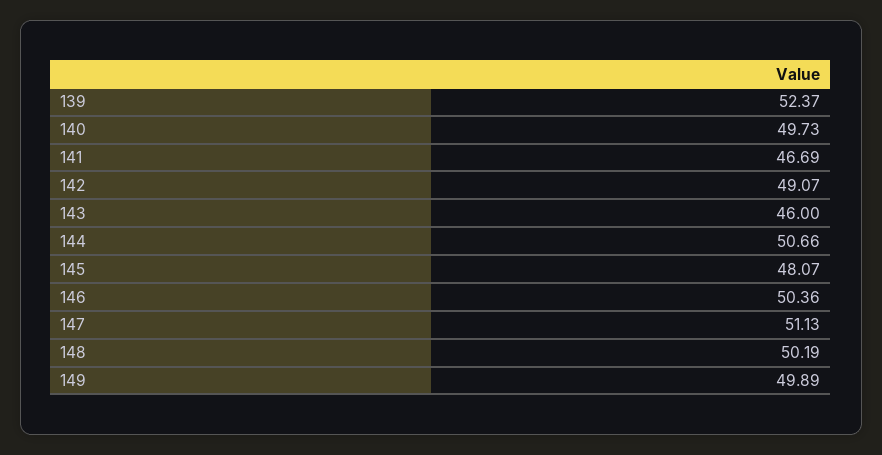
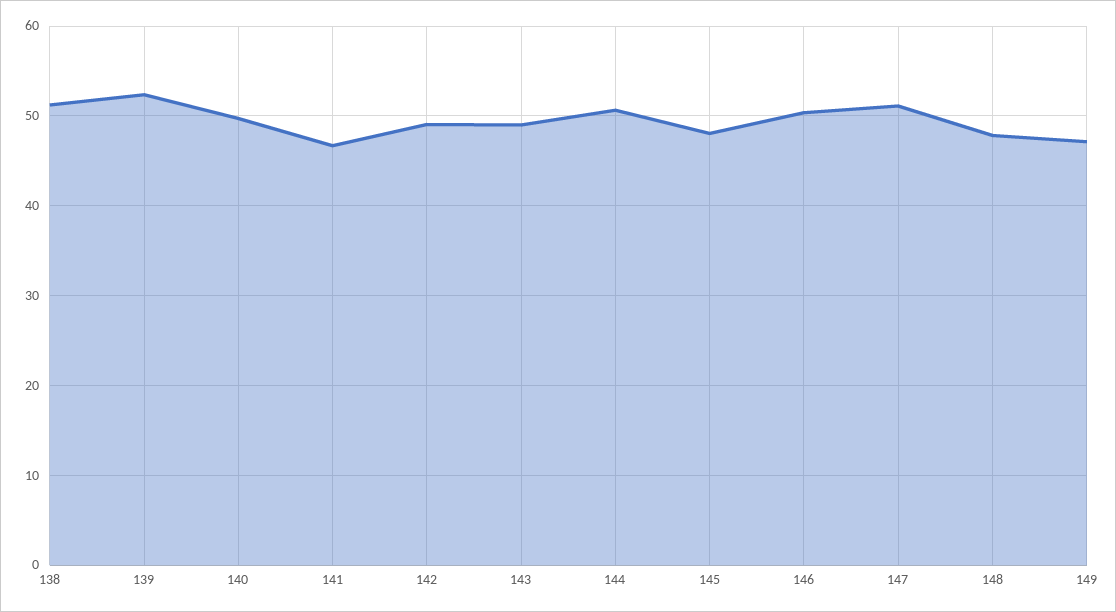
143: 46 -> 49
148: 50.19 -> 48
149: 49.89 -> 47
138: none -> 51

